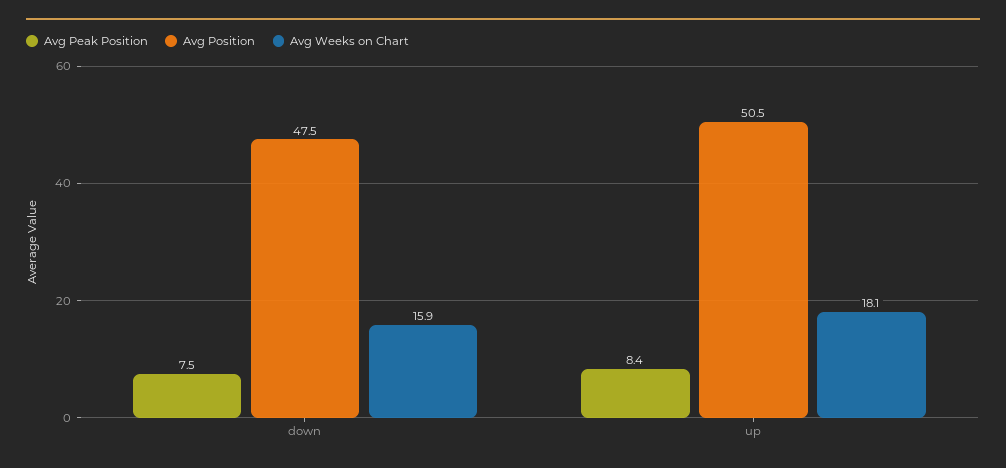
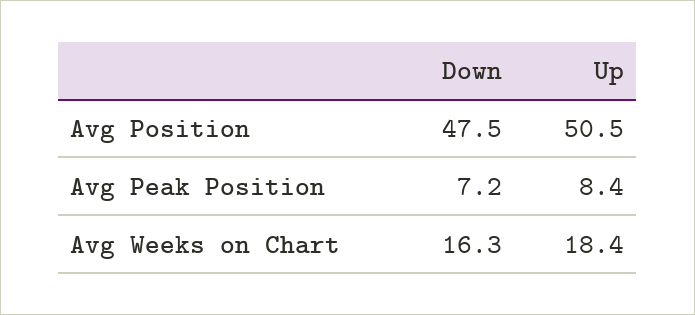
Avg Peak Position, down: 7.5 -> 7.2
Avg Weeks on Chart, down: 15.9 -> 16.3
Avg Weeks on Chart, up: 18.1 -> 18.4

